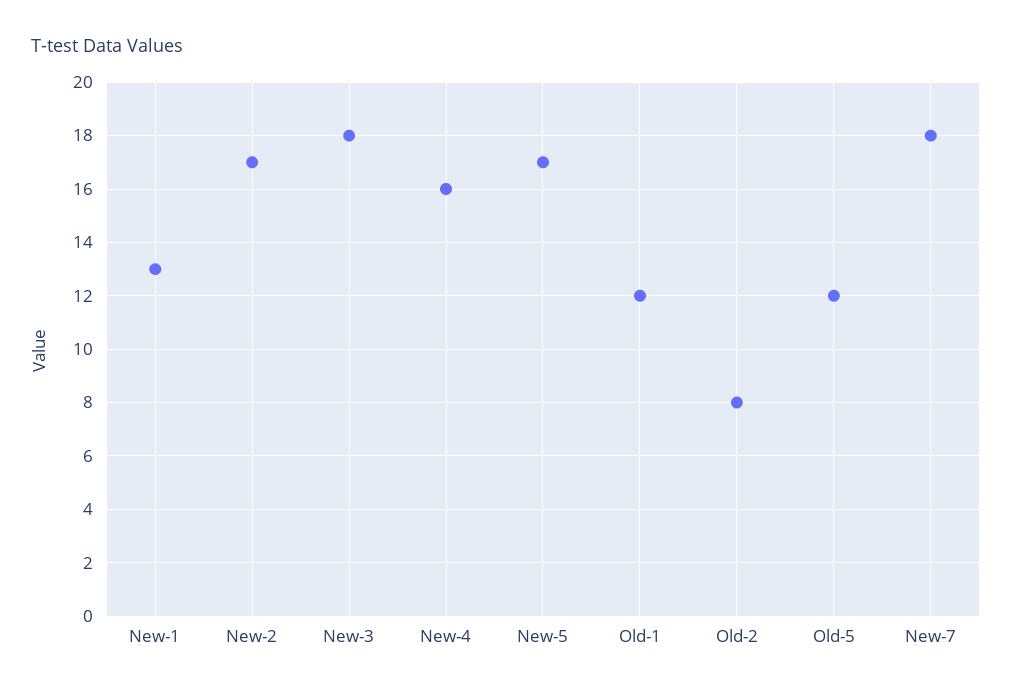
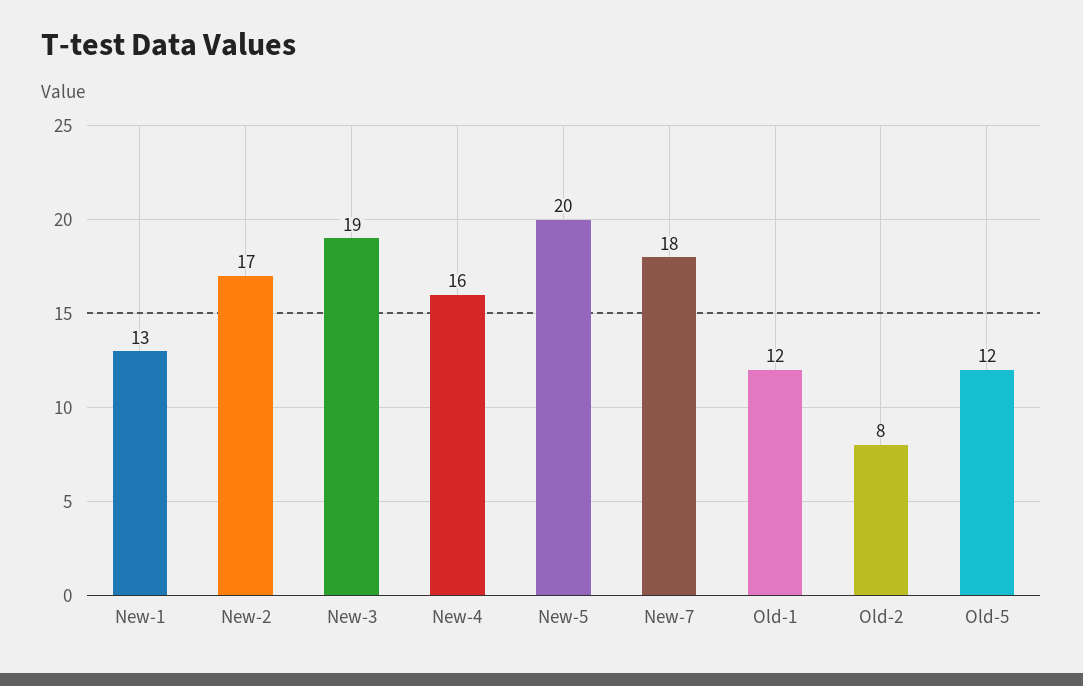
New-3: 18 -> 19
New-5: 17 -> 20

